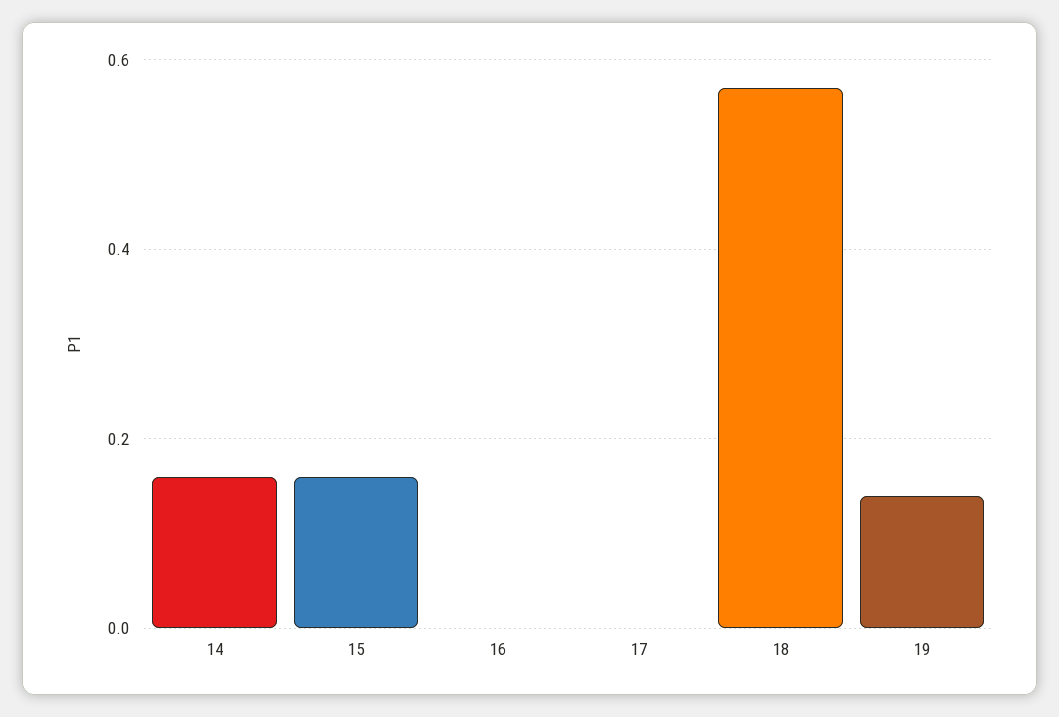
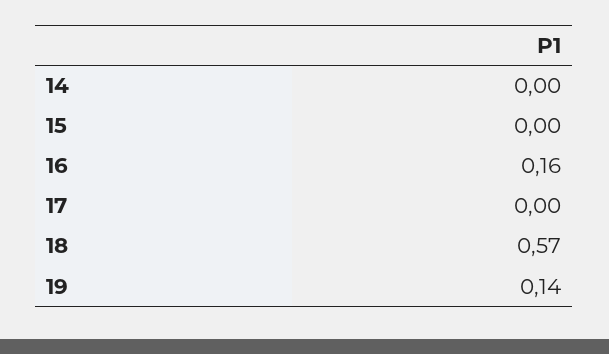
14: 0.15 -> 0
15: 0.15 -> 0
16: 0 -> 0.16

